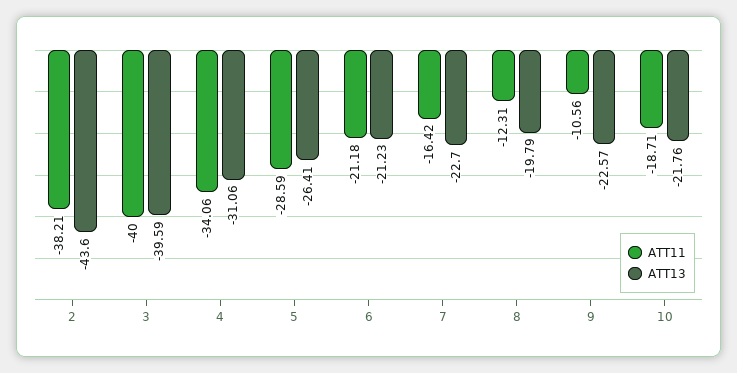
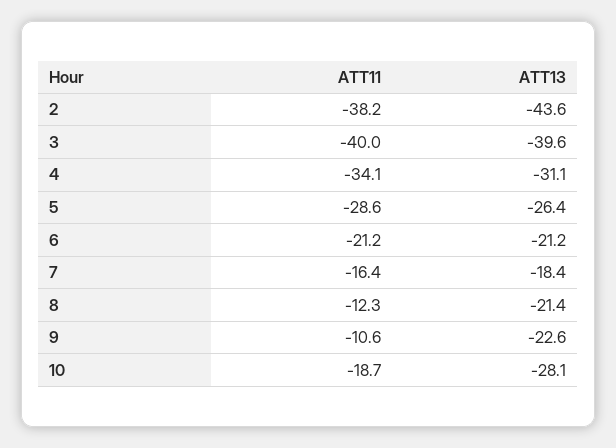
ATT13, 7: -22.7 -> -18.4
ATT13, 8: -19.79 -> -21.4
ATT13, 10: -21.76 -> -28.1

